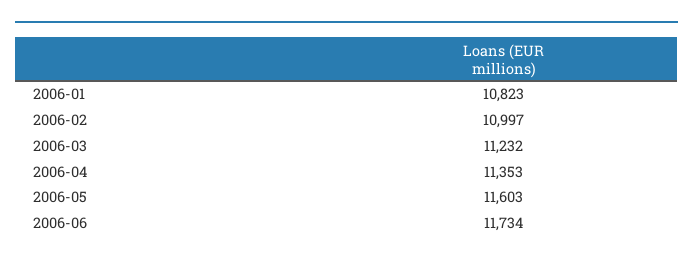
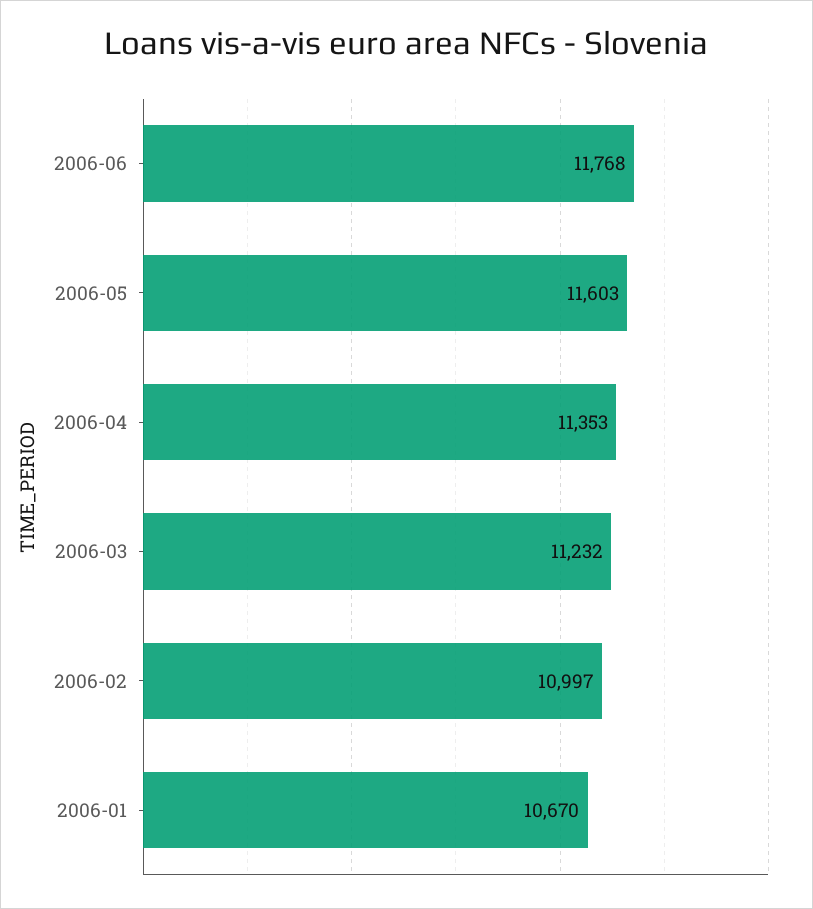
2006-01: 10823 -> 10670
2006-06: 11734 -> 11768

